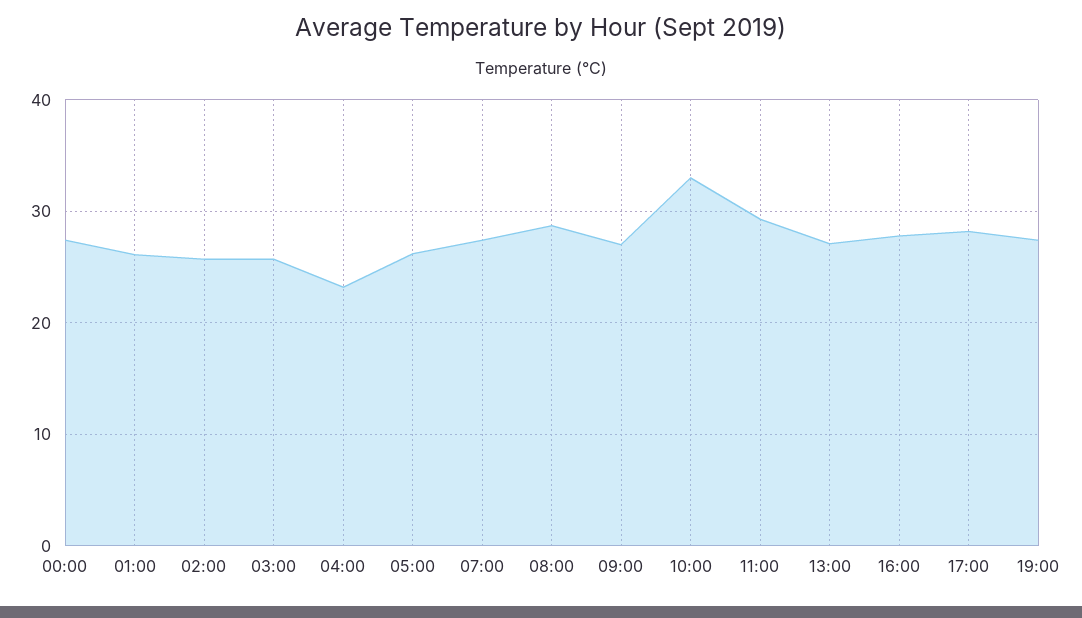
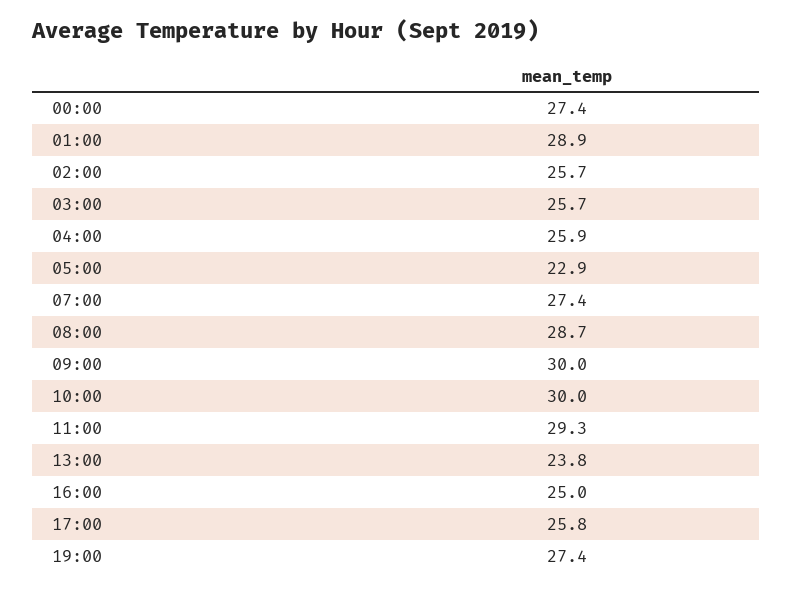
01:00: 26 -> 28.9
04:00: 23 -> 25.9
05:00: 26 -> 22.9
09:00: 27 -> 30
10:00: 33 -> 30
13:00: 27 -> 23.8
16:00: 28 -> 25
17:00: 28 -> 25.8

